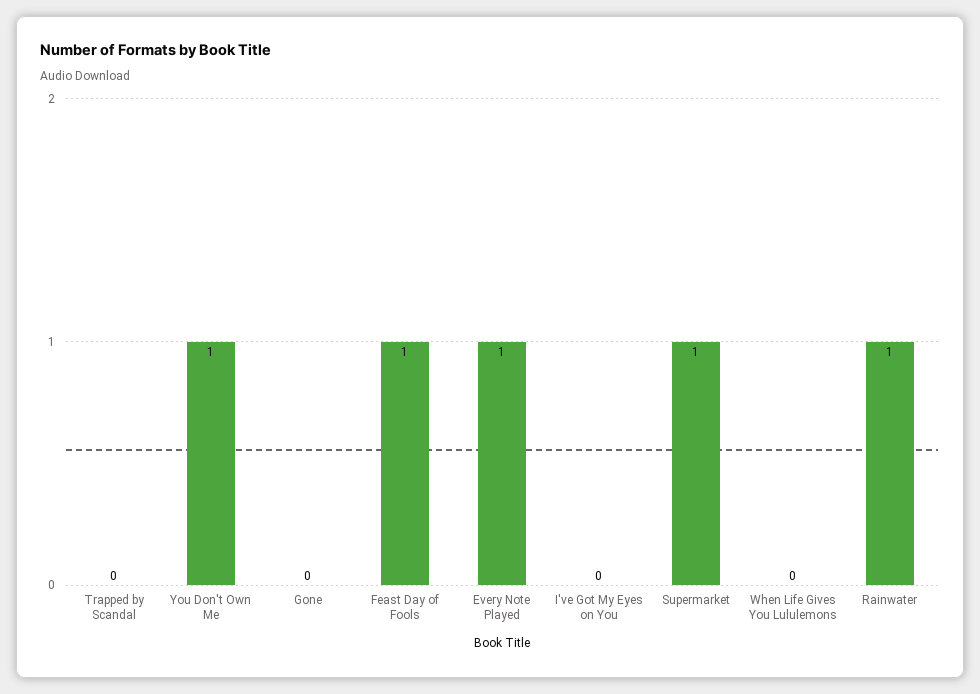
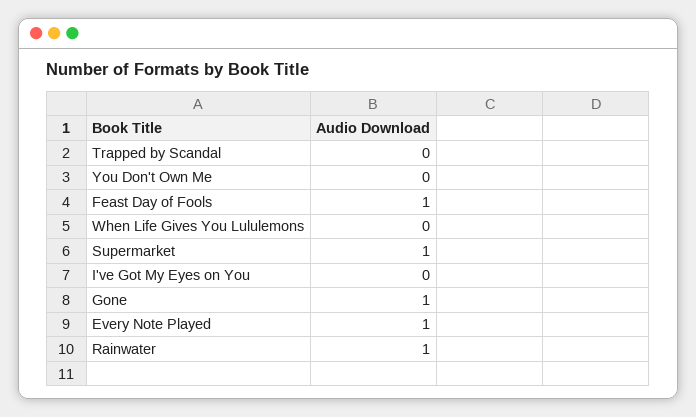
You Don't Own Me: 1 -> 0
Gone: 0 -> 1

